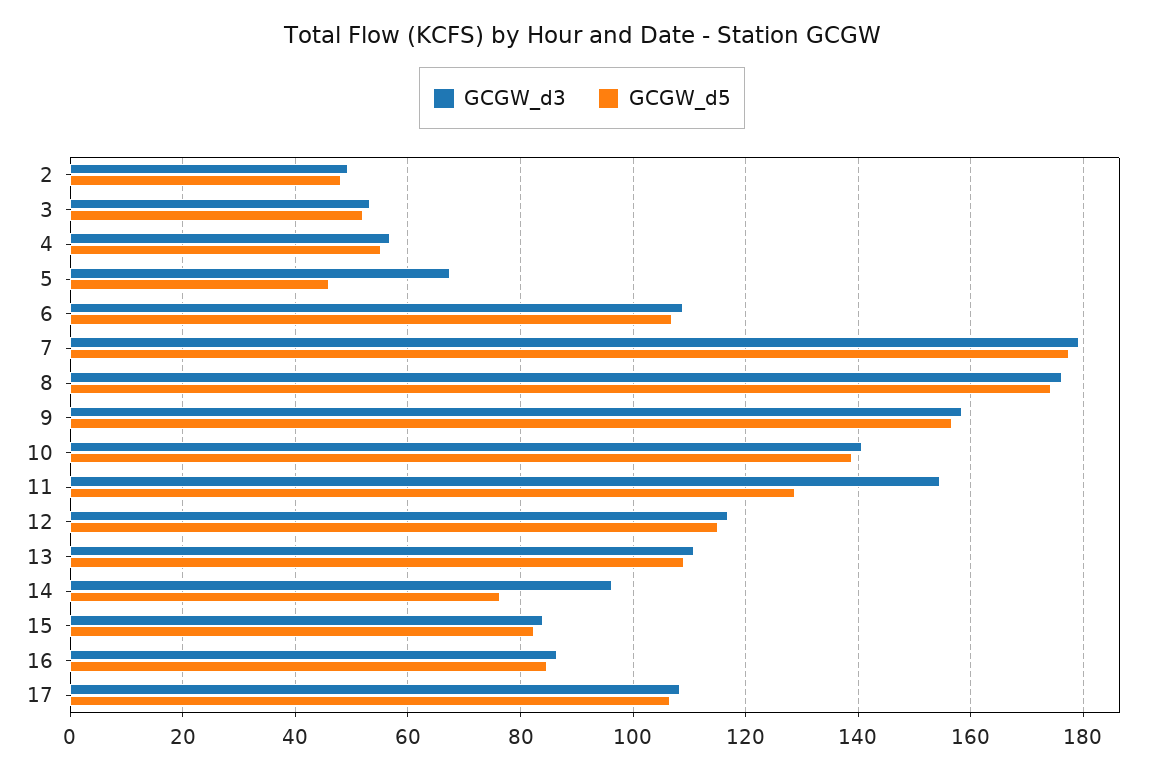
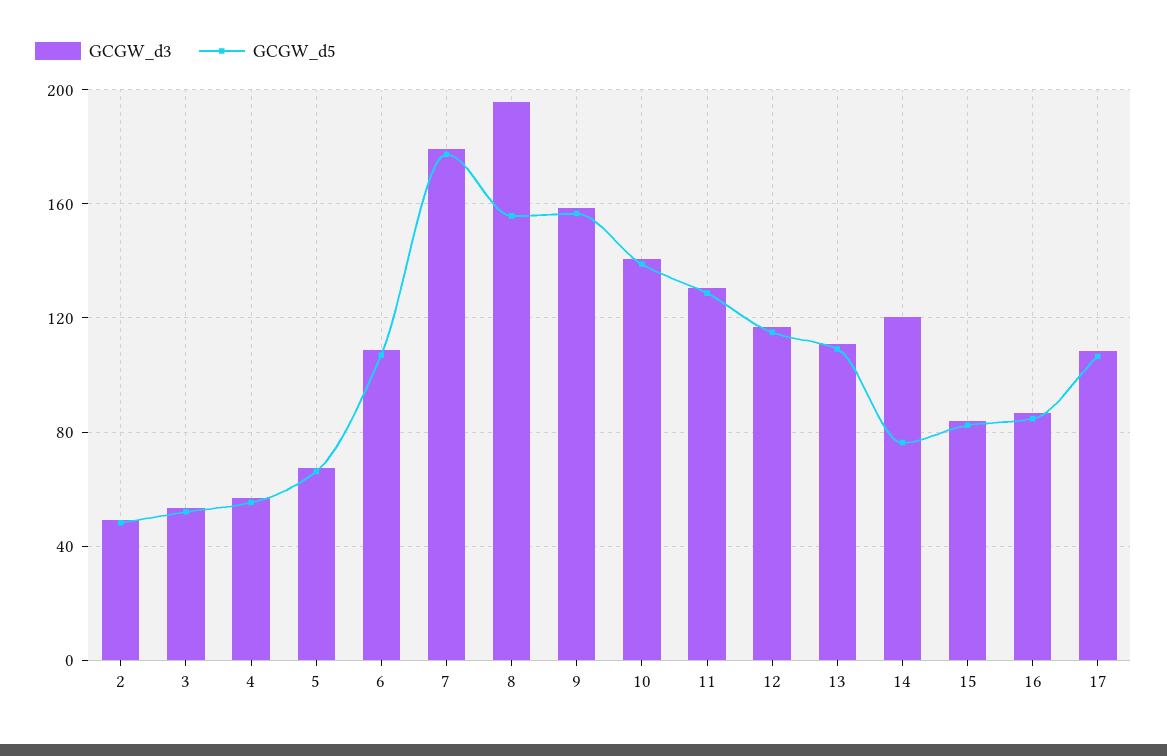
GCGW_d5, 5: 46 -> 65
GCGW_d3, 8: 176 -> 195
GCGW_d5, 8: 174 -> 155
GCGW_d3, 11: 154 -> 130
GCGW_d3, 14: 96 -> 120

